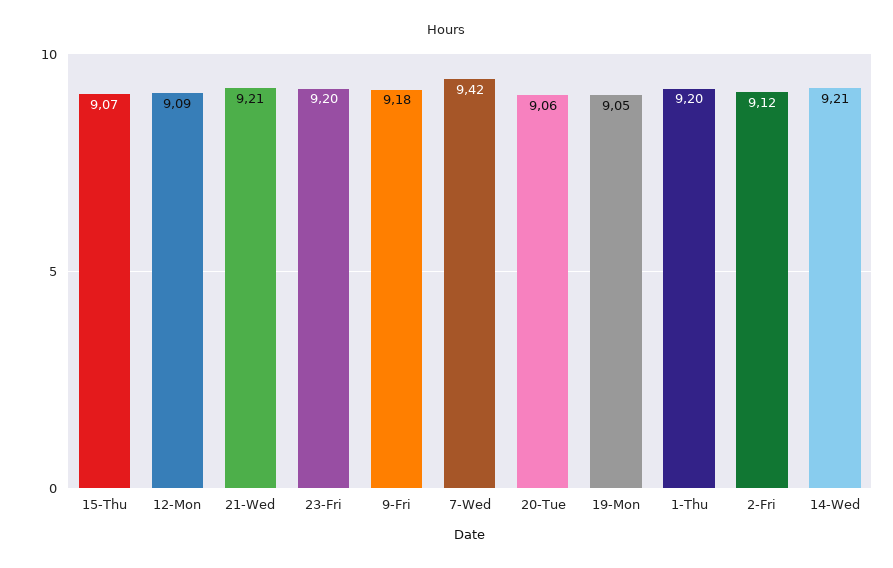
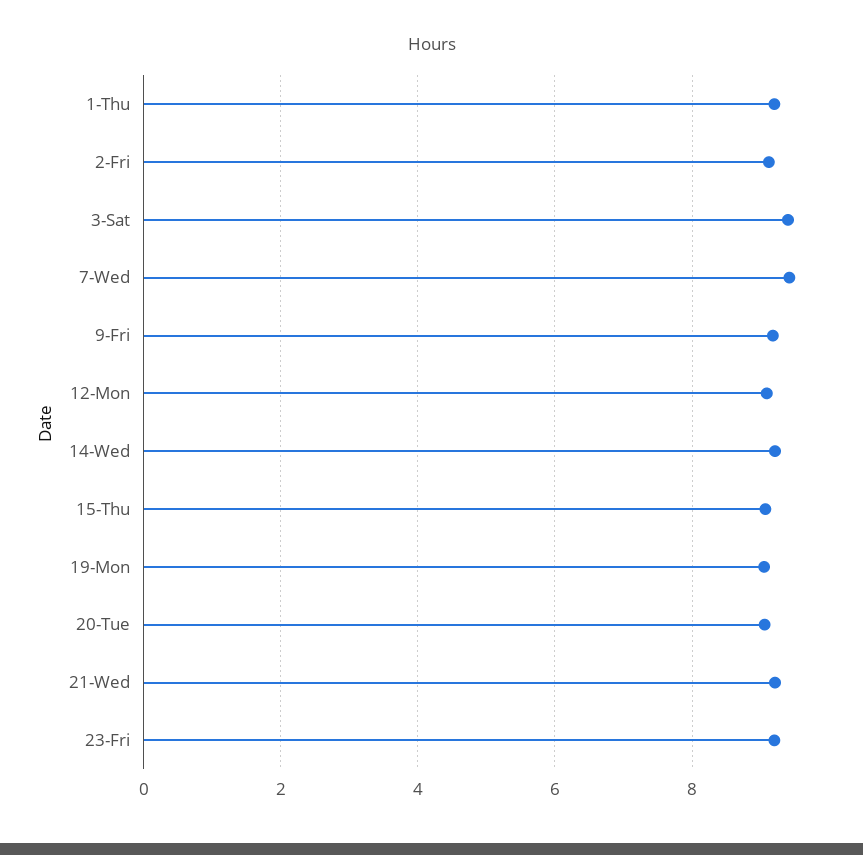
3-Sat: none -> 9.4

